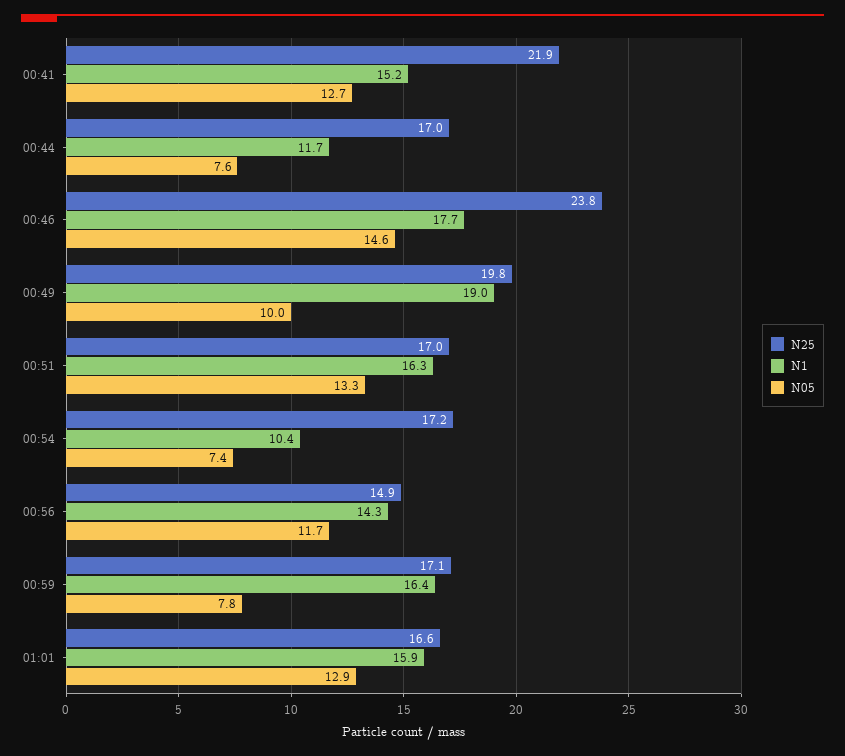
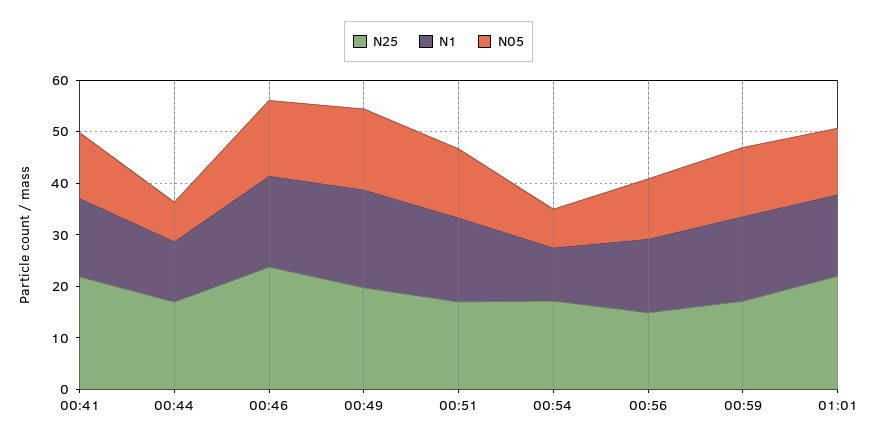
N05, 00:49: 10 -> 16
N05, 00:59: 7.8 -> 14
N25, 01:01: 16.6 -> 22

